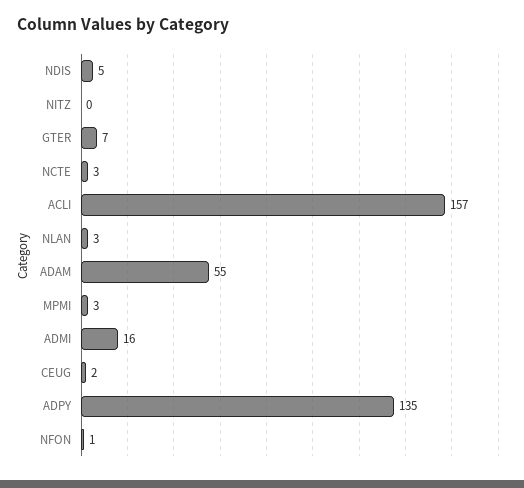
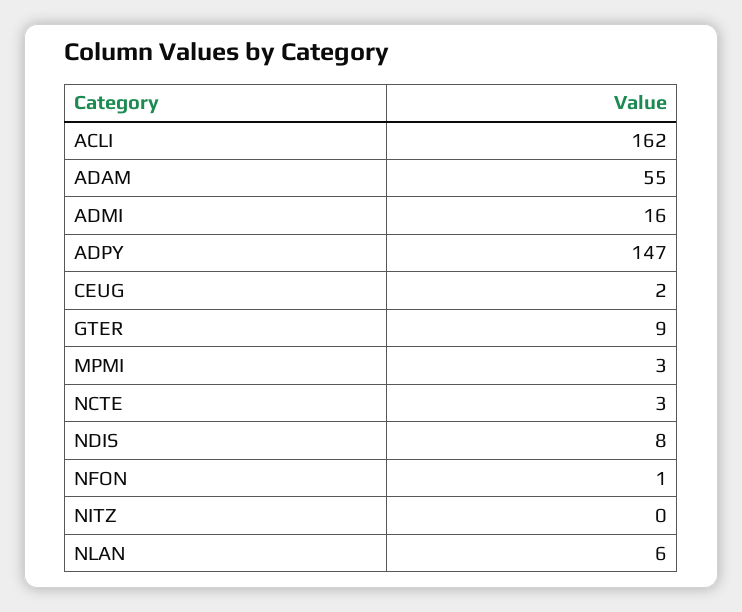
NDIS: 5 -> 8
GTER: 7 -> 9
ACLI: 157 -> 162
NLAN: 3 -> 6
ADPY: 135 -> 147

